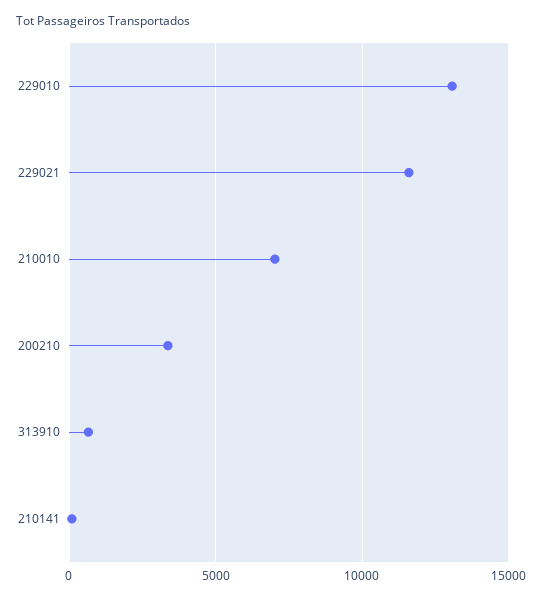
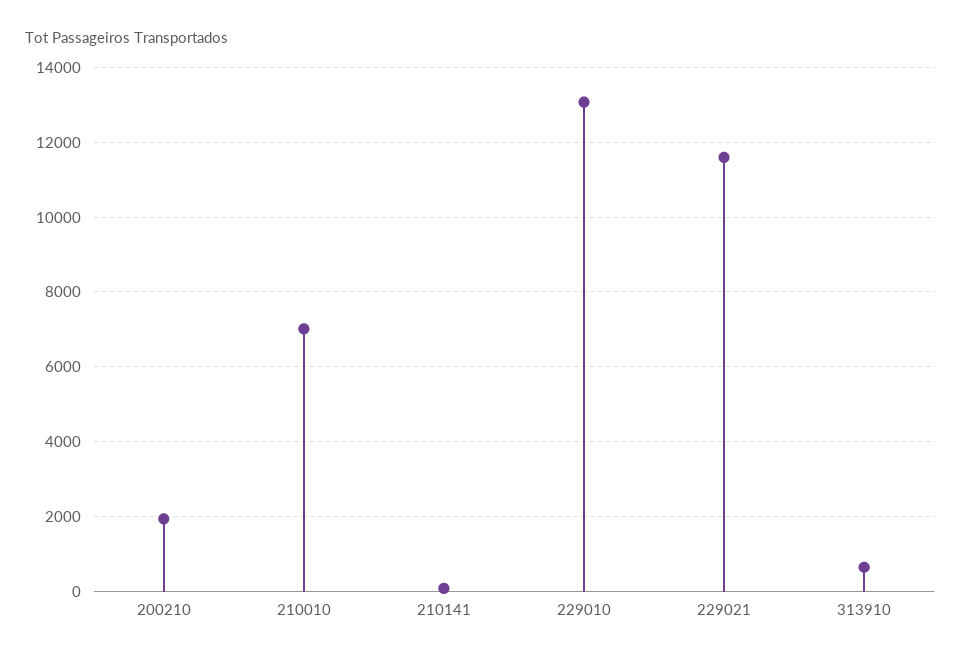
200210: 3500 -> 2000

